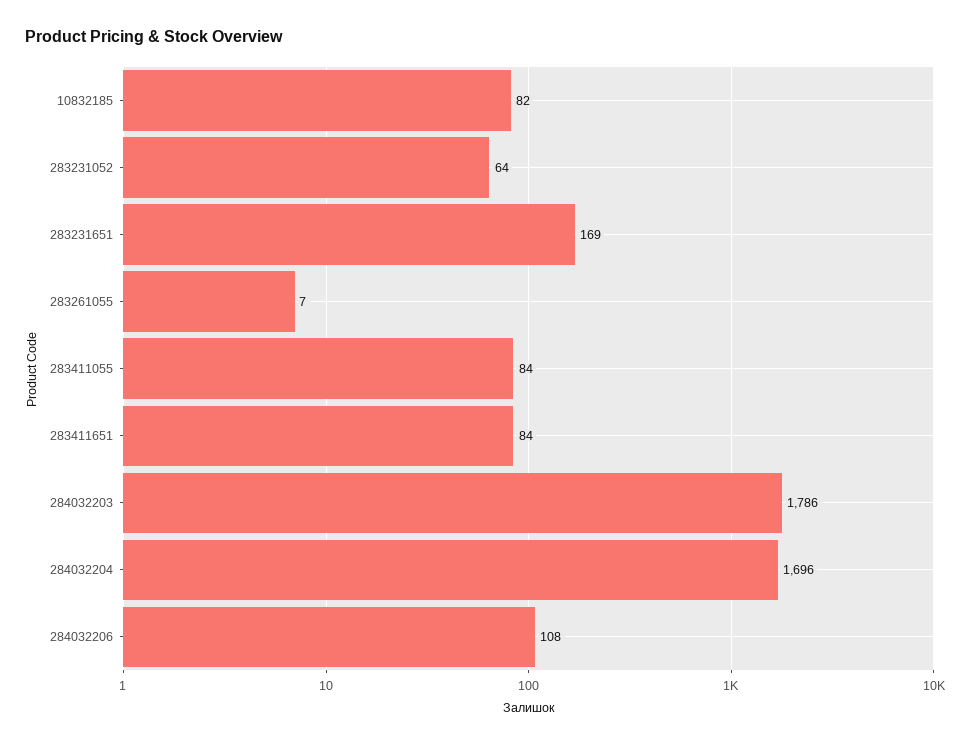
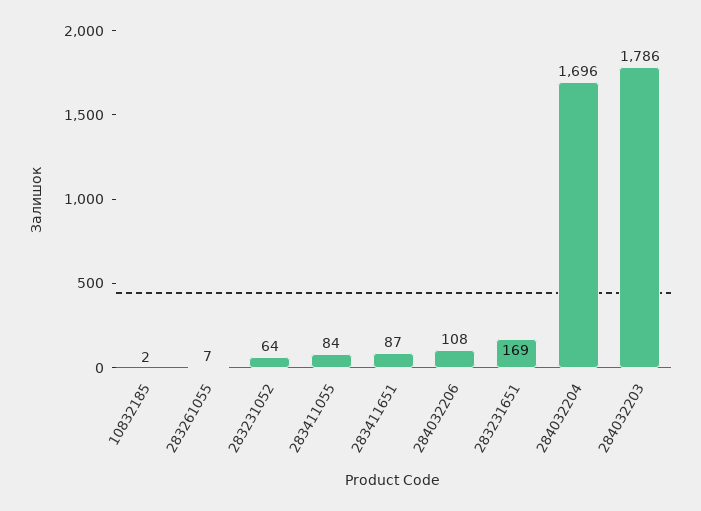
10832185: 82 -> 2
283411651: 84 -> 87

